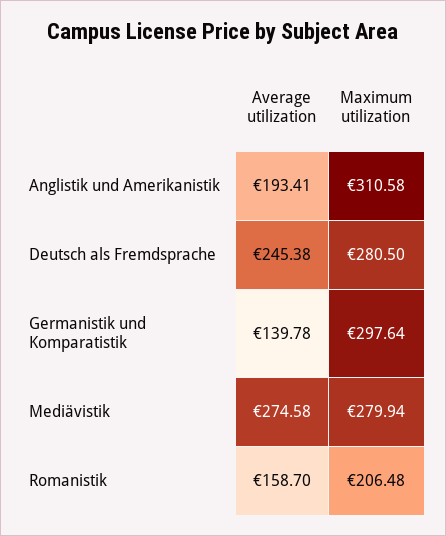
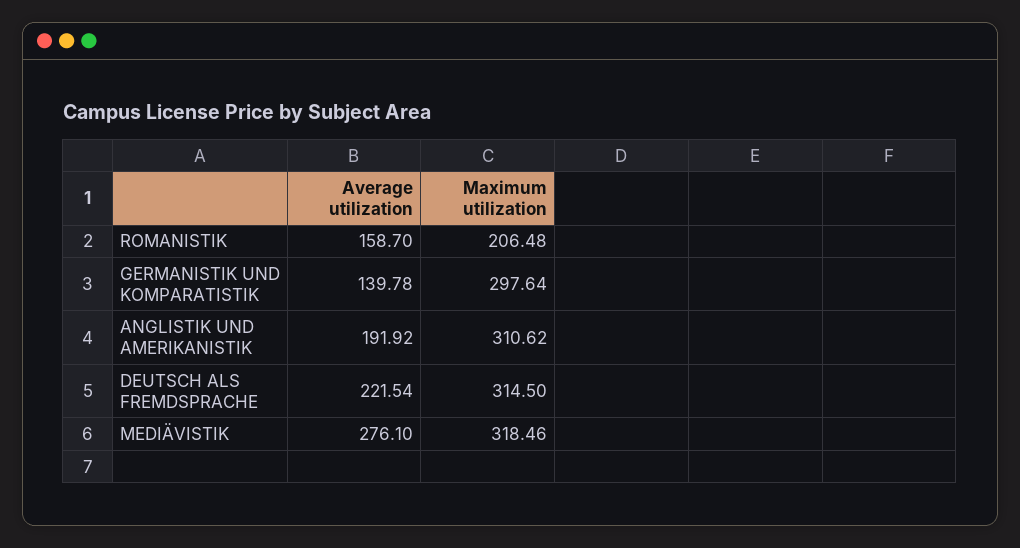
Average utilization, Anglistik und Amerikanistik: 193.41 -> 191.92
Maximum utilization, Anglistik und Amerikanistik: 310.58 -> 310.62
Average utilization, Deutsch als Fremdsprache: 245.38 -> 221.54
Maximum utilization, Deutsch als Fremdsprache: 280.5 -> 314.5
Average utilization, Mediävistik: 274.58 -> 276.1
Maximum utilization, Mediävistik: 279.94 -> 318.46

